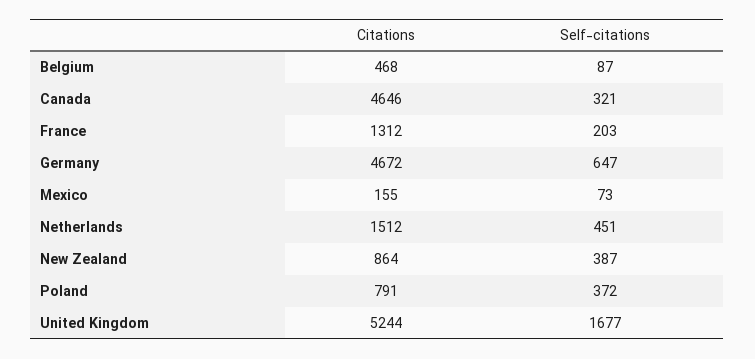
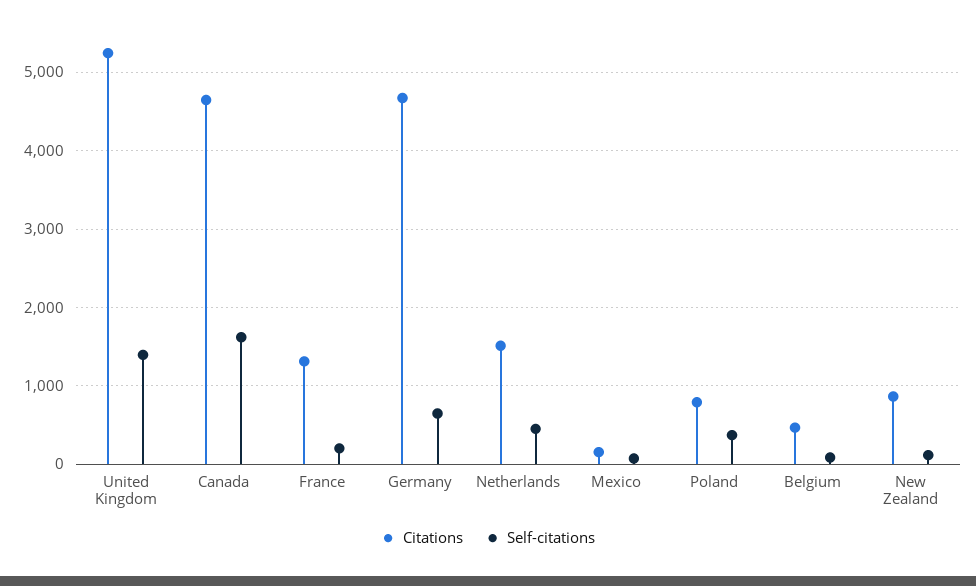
Self-citations, Canada: 321 -> 1600
Self-citations, New Zealand: 387 -> 100
Self-citations, United Kingdom: 1677 -> 1400

